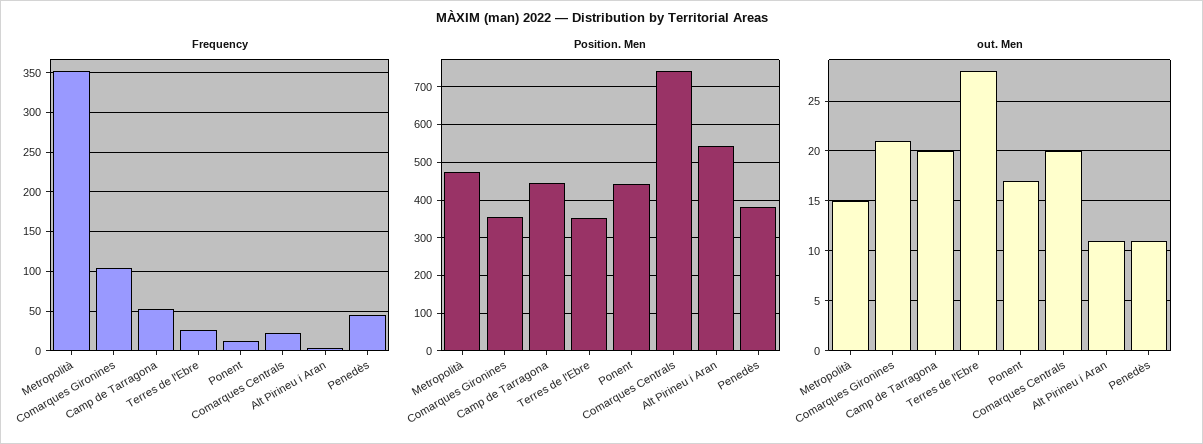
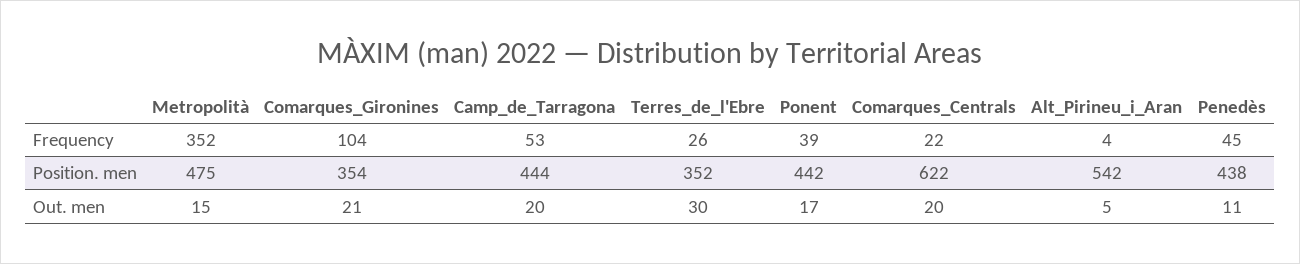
Frequency, Ponent: 10 -> 39
Position. Men, Comarques Centrals: 740 -> 622
Position. Men, Penedès: 380 -> 438
out. Men, Terres de l'Ebre: 28 -> 30
out. Men, Alt Pirineu i Aran: 11 -> 5

